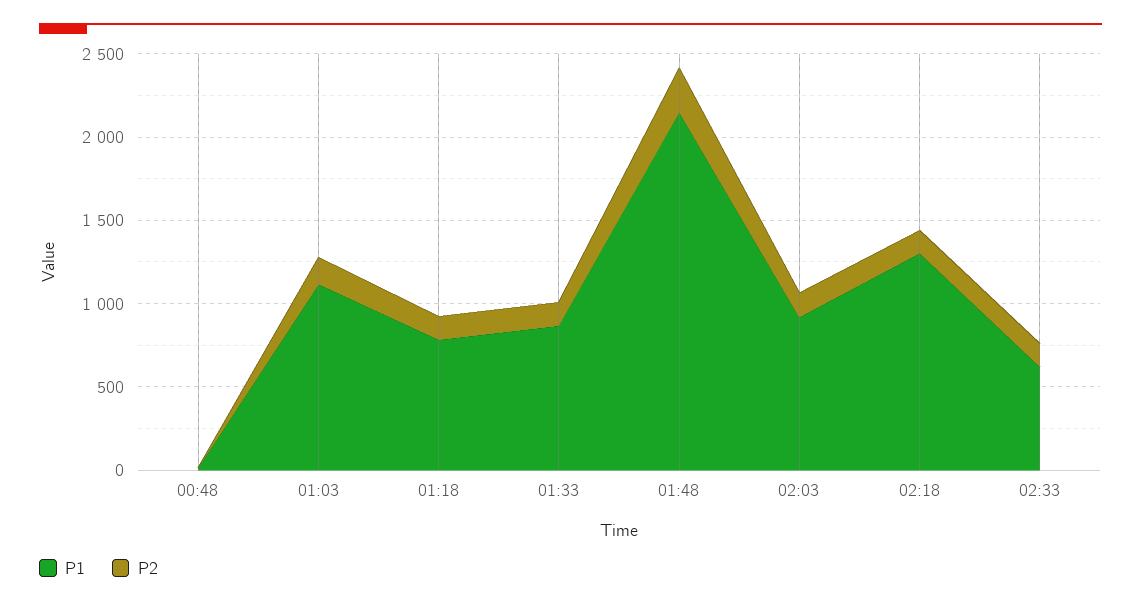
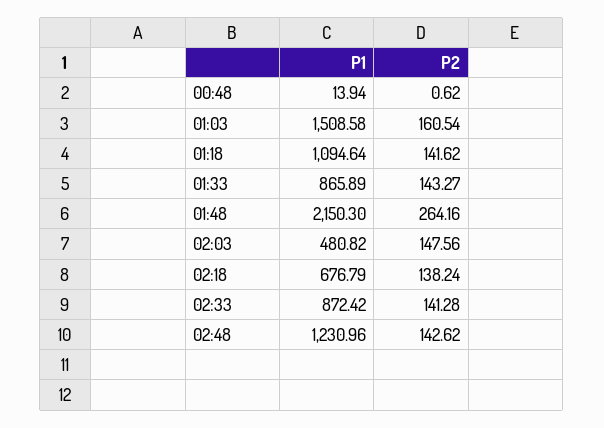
P1, 01:03: 1100 -> 1508.58
P1, 01:18: 800 -> 1094.64
P1, 02:03: 900 -> 480.82
P1, 02:18: 1300 -> 676.79
P1, 02:33: 600 -> 872.42
P1, 02:48: none -> 1230.96
P2, 02:48: none -> 142.62

